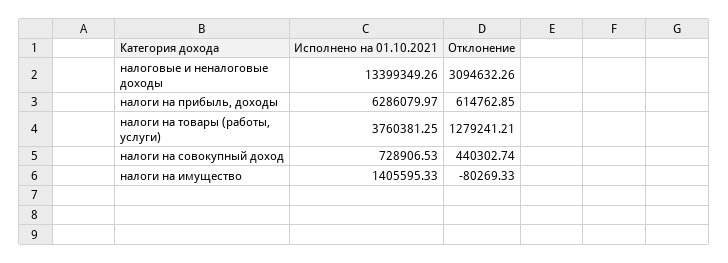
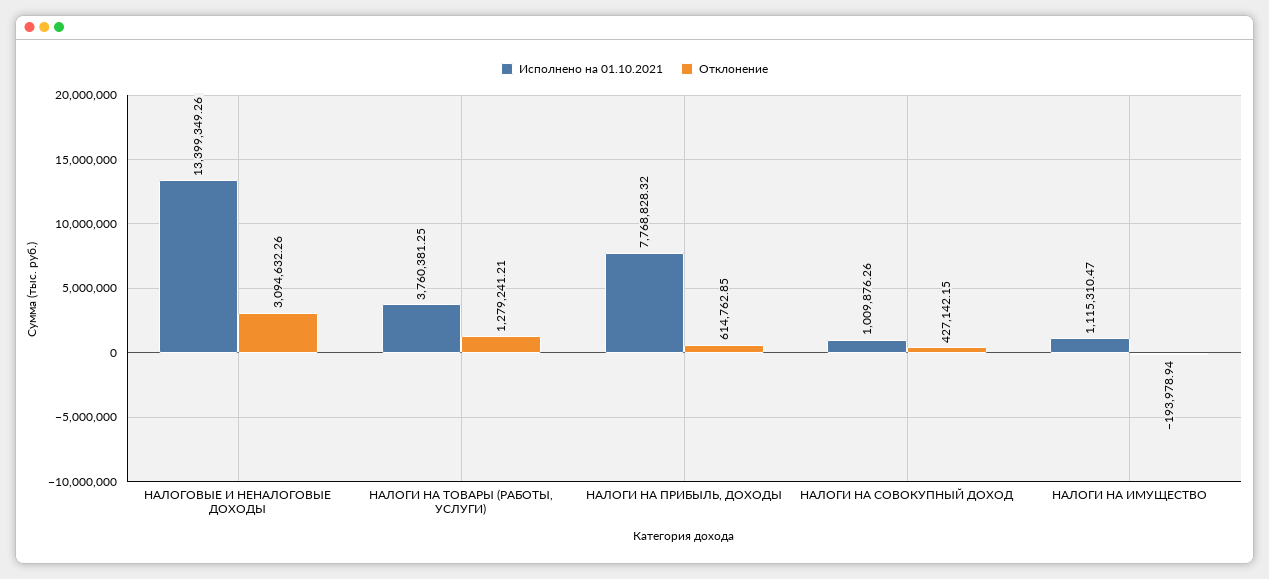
Исполнено на 01.10.2021, налоги на прибыль, доходы: 6286079.97 -> 7768828.32
Исполнено на 01.10.2021, налоги на совокупный доход: 728906.53 -> 1009876.26
Отклонение, налоги на совокупный доход: 440302.74 -> 427142.15
Исполнено на 01.10.2021, налоги на имущество: 1405595.33 -> 1115310.47
Отклонение, налоги на имущество: -80269.33 -> -193978.94

